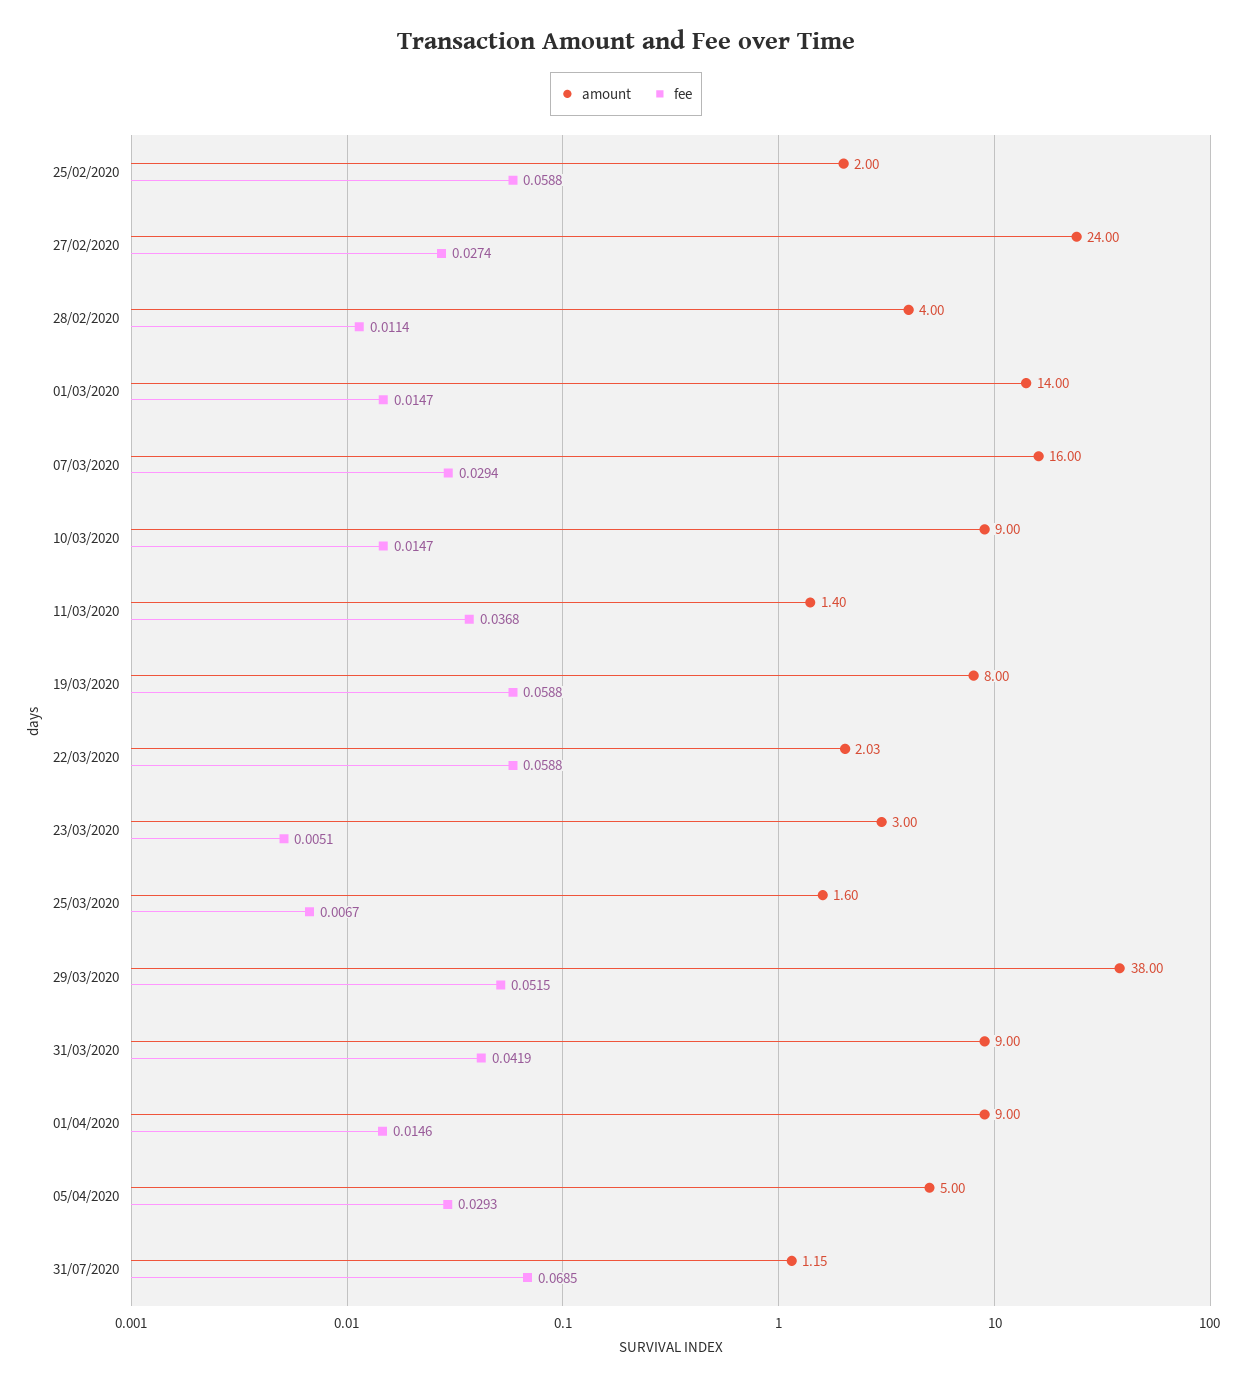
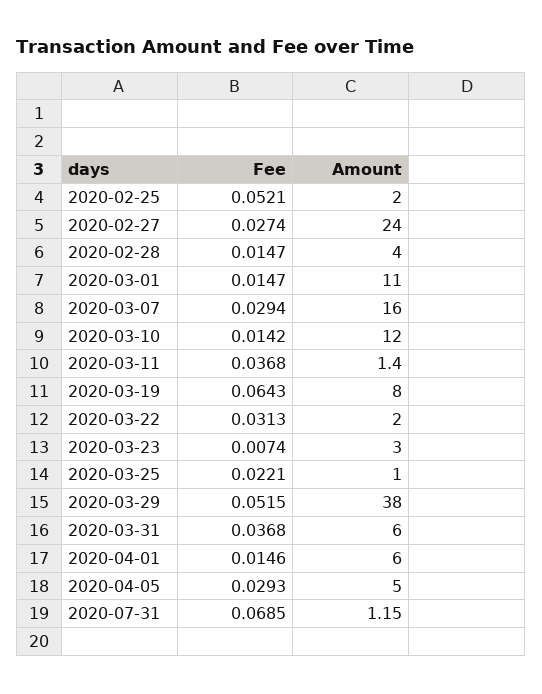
fee, 25/02/2020: 0.0588 -> 0.0521
fee, 28/02/2020: 0.0114 -> 0.0147
amount, 01/03/2020: 14 -> 11
amount, 10/03/2020: 9 -> 12
fee, 10/03/2020: 0.0147 -> 0.0142
fee, 19/03/2020: 0.0588 -> 0.0643
amount, 22/03/2020: 2.03 -> 2
fee, 22/03/2020: 0.0588 -> 0.0313
fee, 23/03/2020: 0.0051 -> 0.0074
amount, 25/03/2020: 1.6 -> 1
fee, 25/03/2020: 0.0067 -> 0.0221
amount, 31/03/2020: 9 -> 6
fee, 31/03/2020: 0.0419 -> 0.0368
amount, 01/04/2020: 9 -> 6

